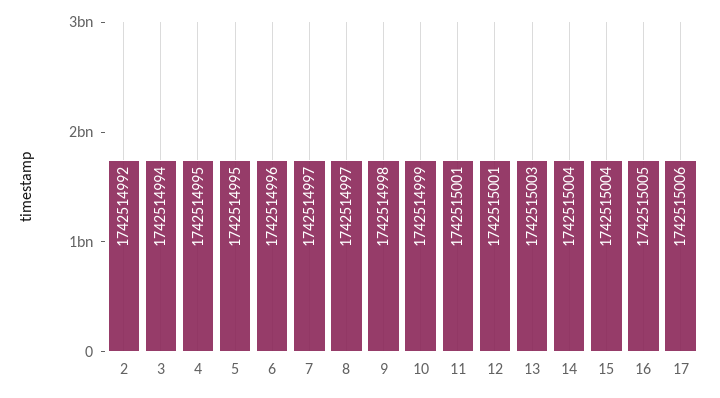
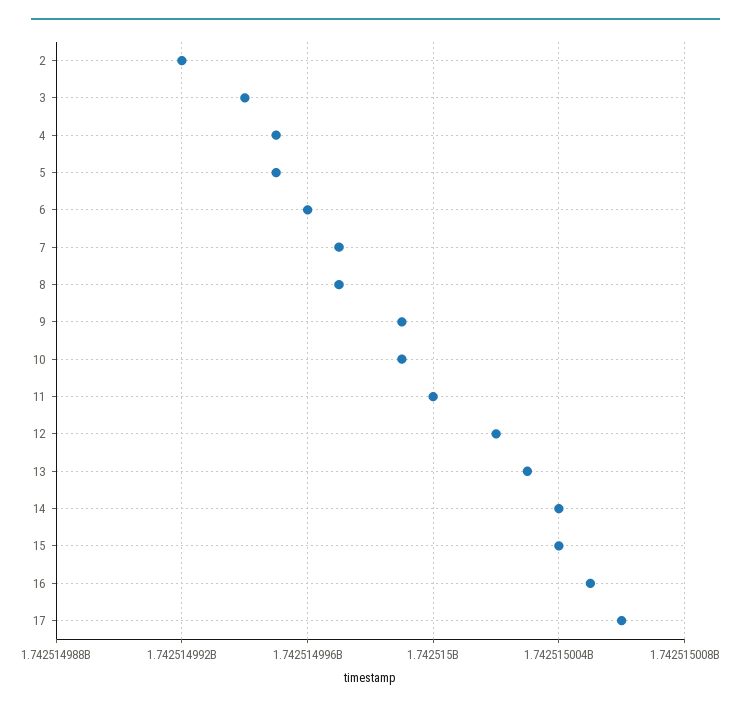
9: 1742514998 -> 1742514999
11: 1742515001 -> 1742515000
12: 1742515001 -> 1742515002

